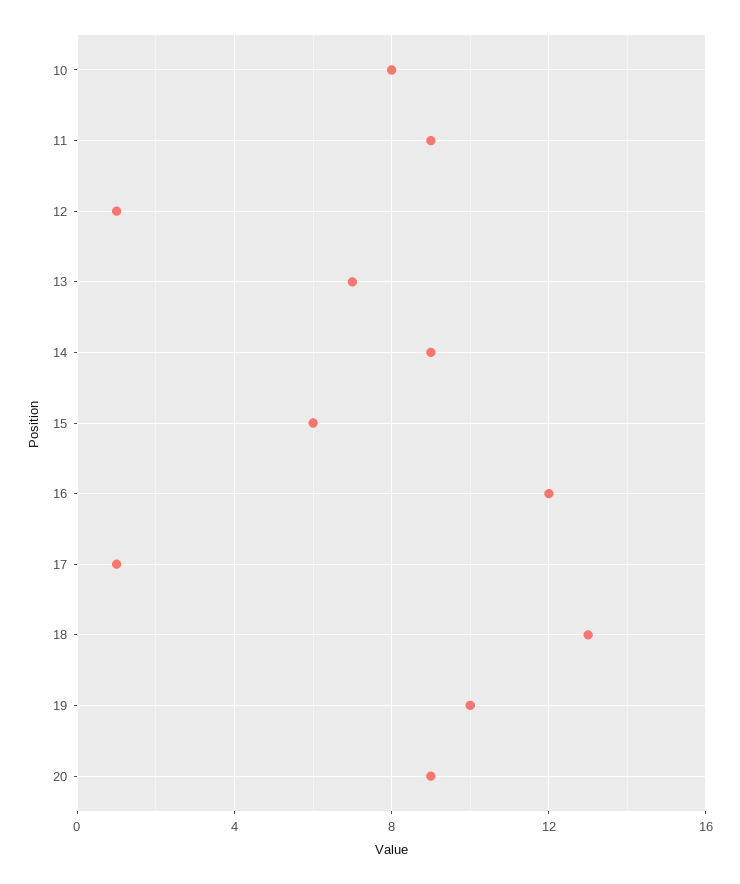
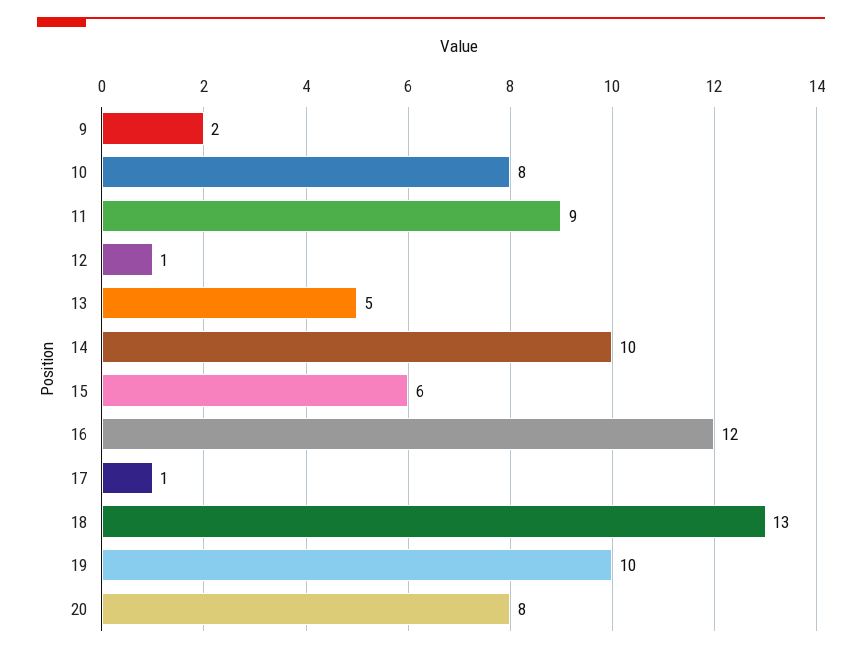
13: 7 -> 5
14: 9 -> 10
20: 9 -> 8
9: none -> 2

